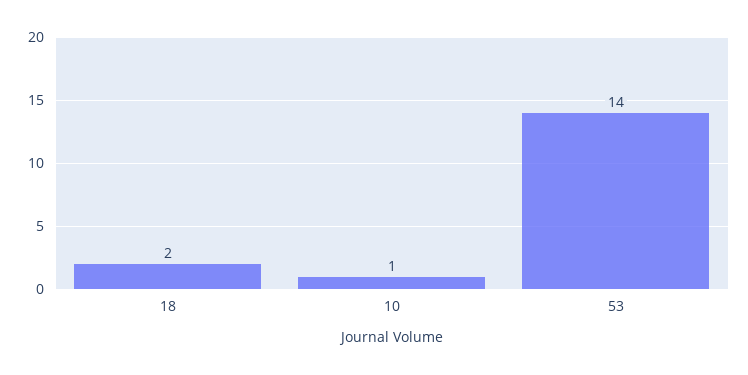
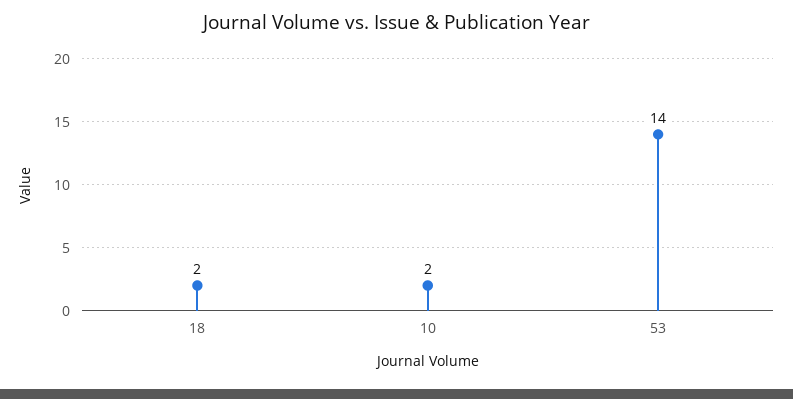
10: 1 -> 2

